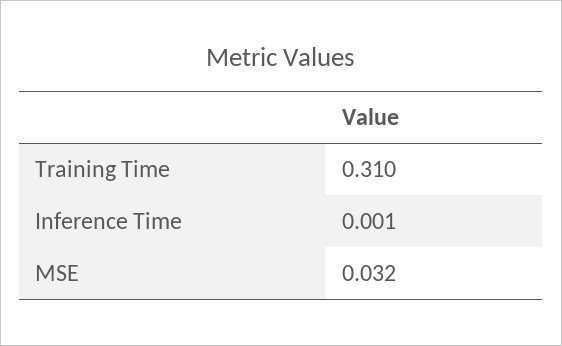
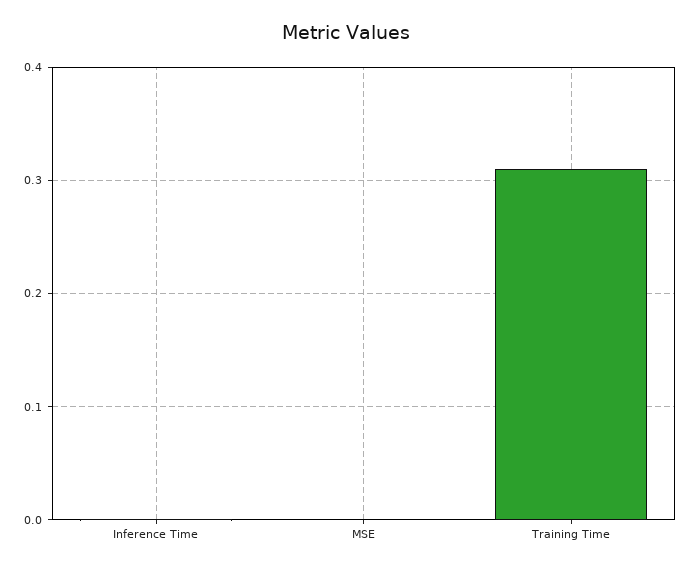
MSE: 0.032 -> 0

